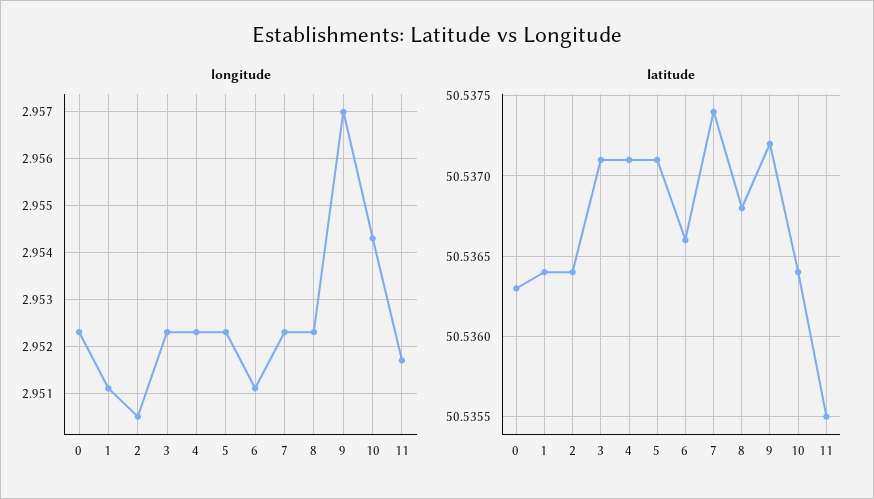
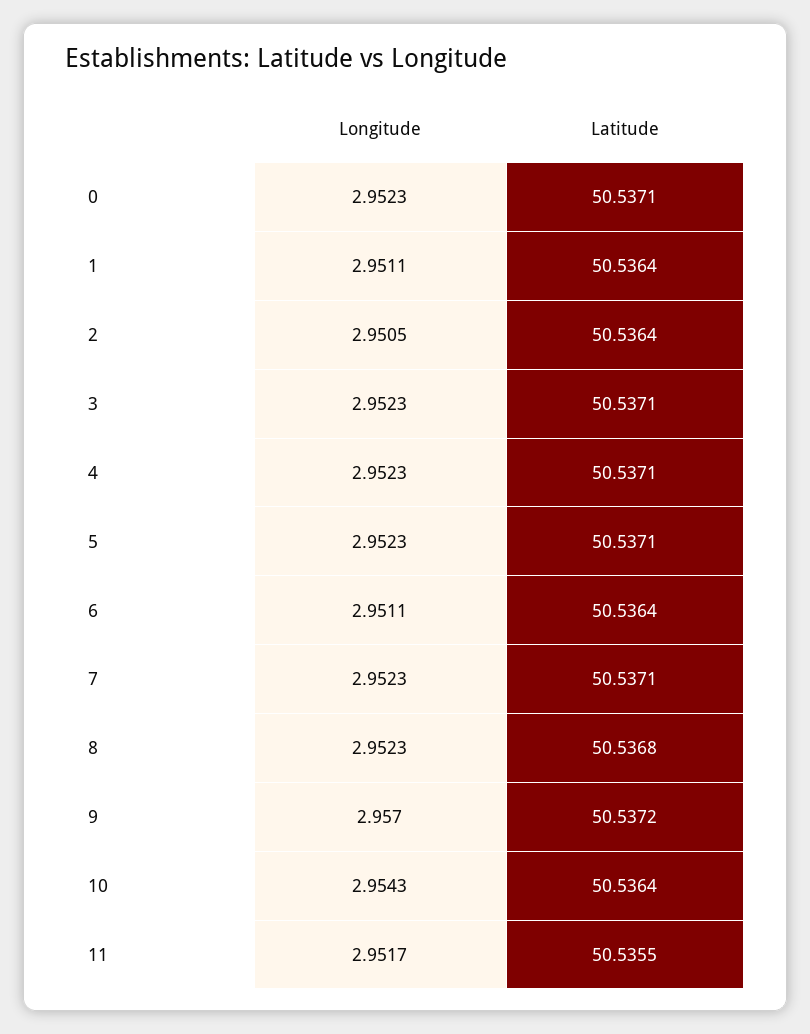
latitude, 0: 50.5363 -> 50.5371
latitude, 6: 50.5366 -> 50.5364
latitude, 7: 50.5374 -> 50.5371

